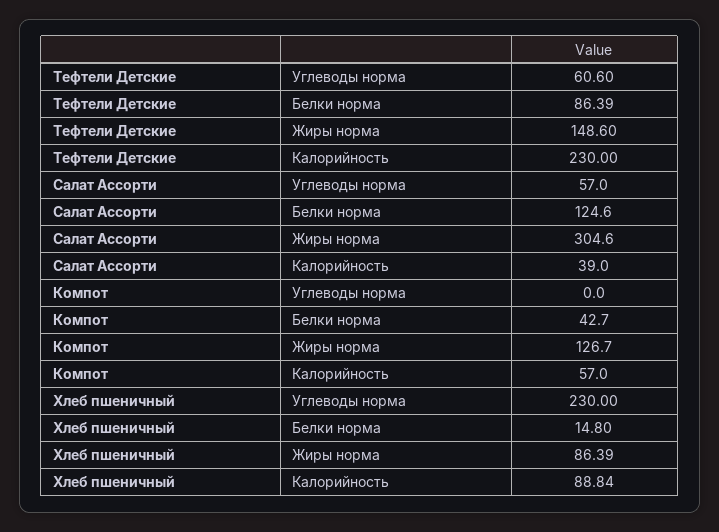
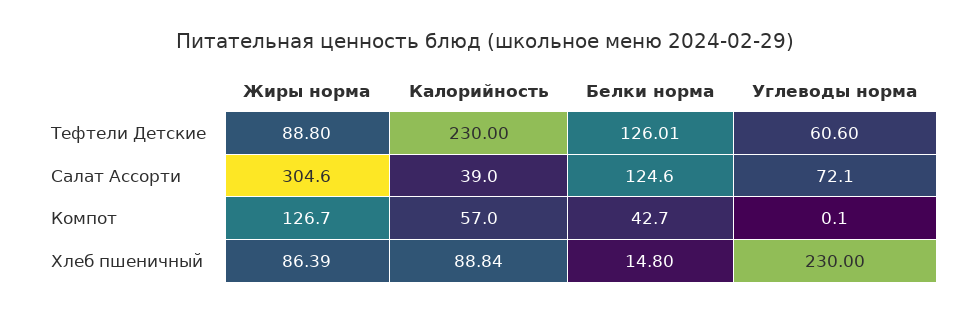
Тефтели Детские, Белки норма: 86.39 -> 126.01
Тефтели Детские, Жиры норма: 148.6 -> 88.8
Салат Ассорти, Углеводы норма: 57 -> 72.1
Компот, Углеводы норма: 0 -> 0.1

